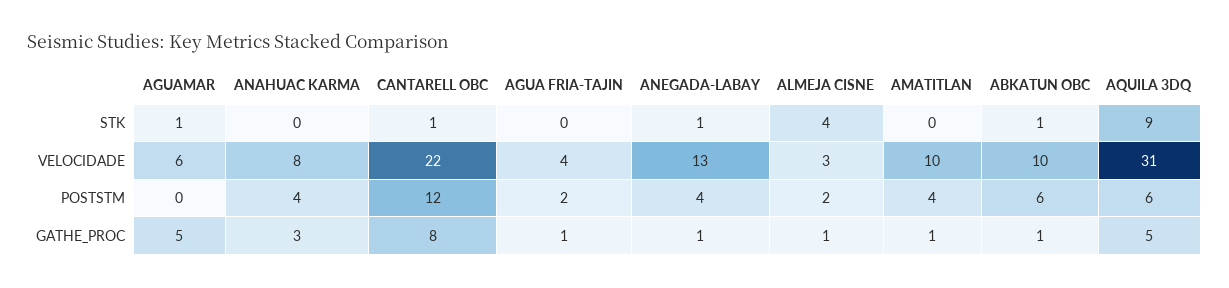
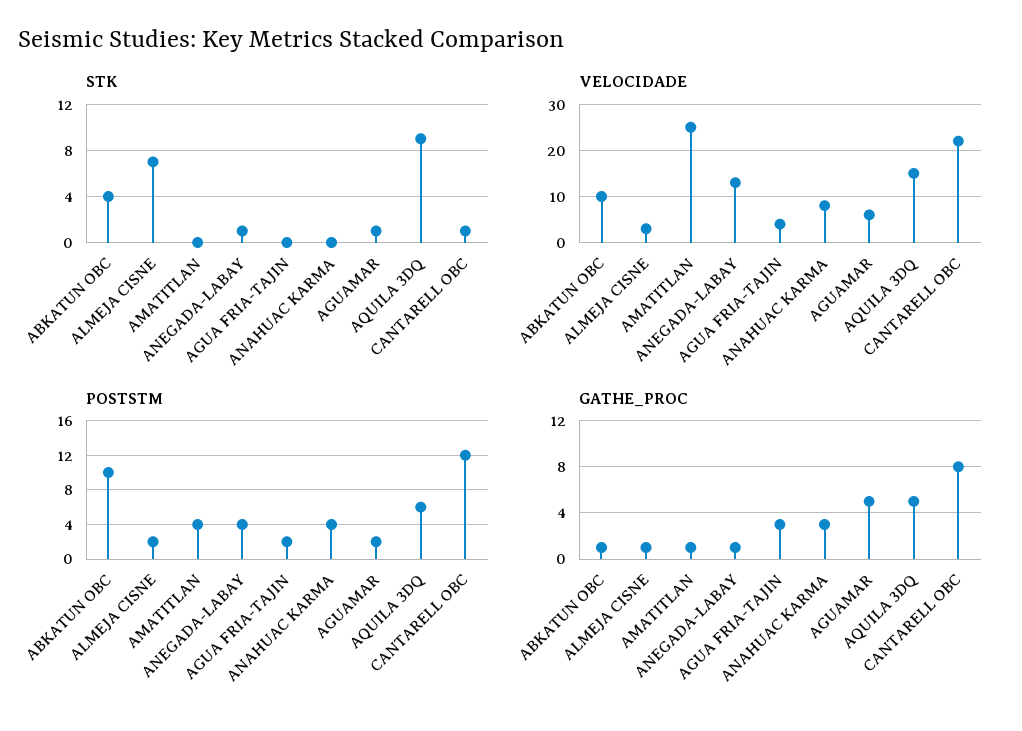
STK, ALMEJA CISNE: 4 -> 7
STK, ABKATUN OBC: 1 -> 4
VELOCIDADE, AMATITLAN: 10 -> 25
VELOCIDADE, AQUILA 3DQ: 31 -> 15
POSTSTM, AGUAMAR: 0 -> 2
POSTSTM, ABKATUN OBC: 6 -> 10
GATHE_PROC, AGUA FRIA-TAJIN: 1 -> 3

